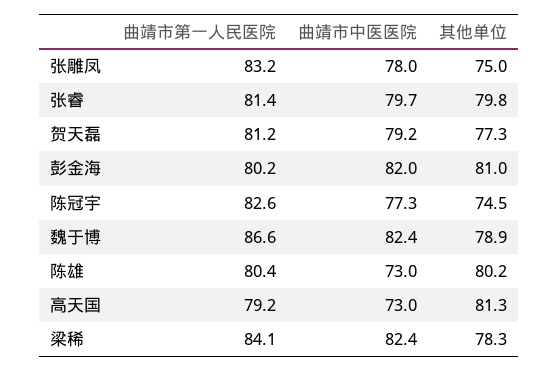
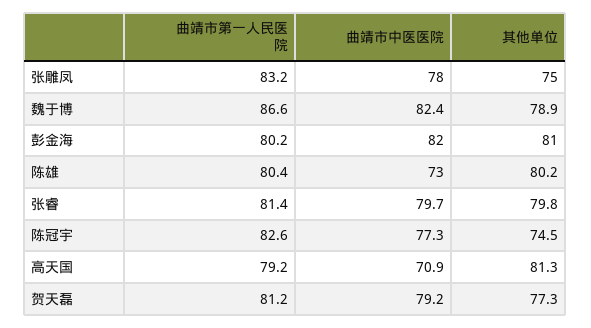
曲靖市中医医院, 高天国: 73 -> 70.9
曲靖市第一人民医院, 梁稀: 84.1 -> none
曲靖市中医医院, 梁稀: 82.4 -> none
其他单位, 梁稀: 78.3 -> none

